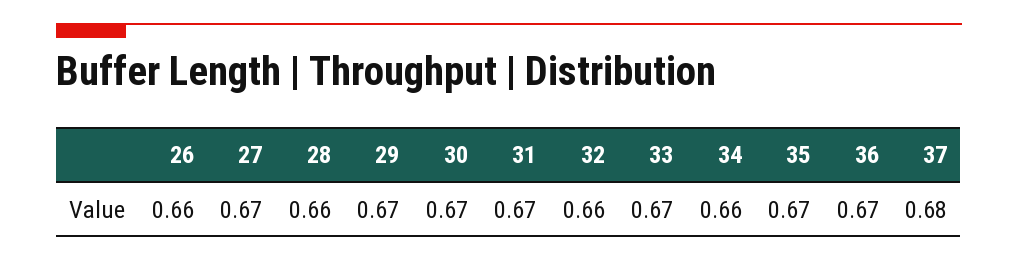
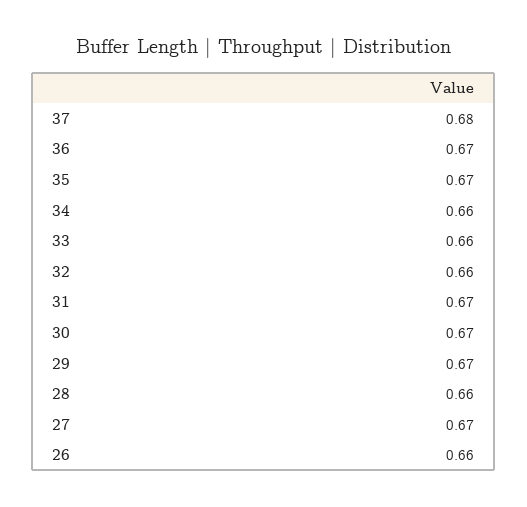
33: 0.67 -> 0.66

